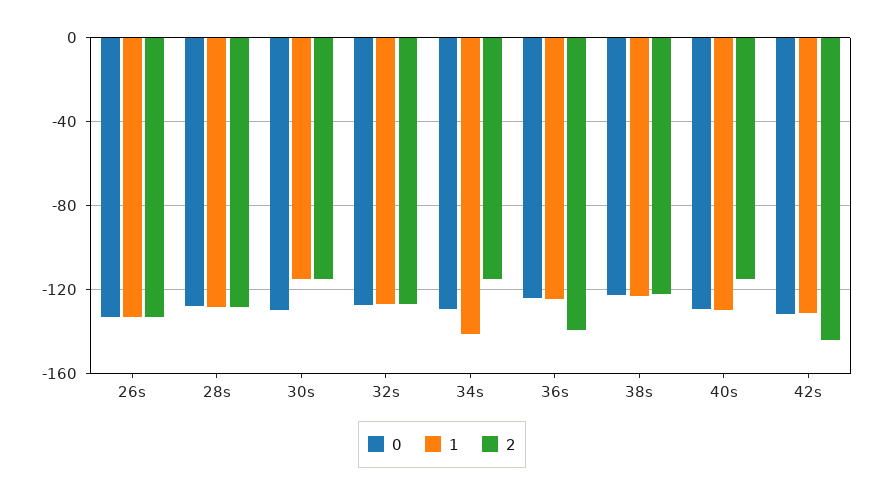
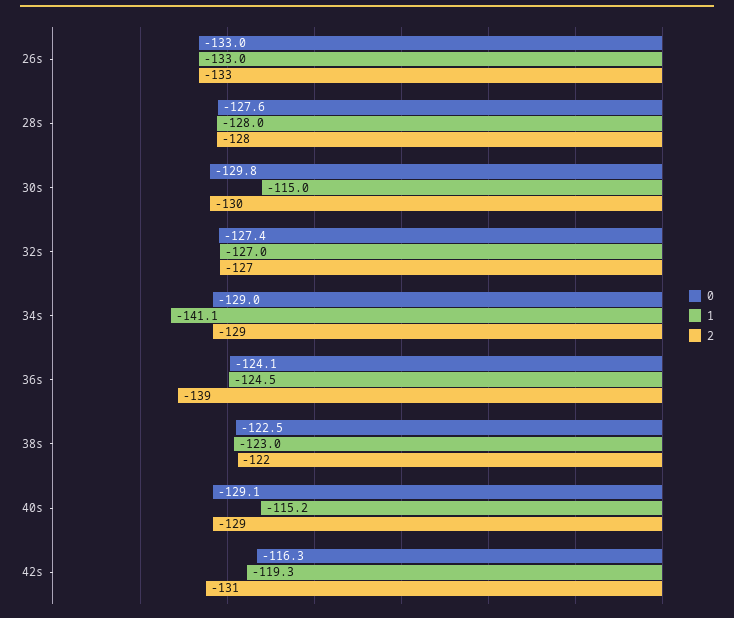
2, 30s: -115 -> -130
2, 34s: -115 -> -129
1, 40s: -130 -> -115.2
2, 40s: -115 -> -129
0, 42s: -130 -> -116.3
1, 42s: -130 -> -119.3
2, 42s: -145 -> -131

